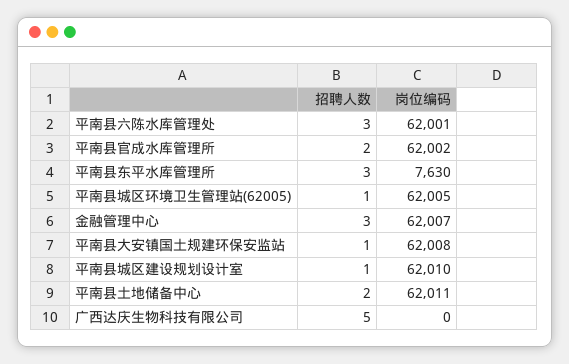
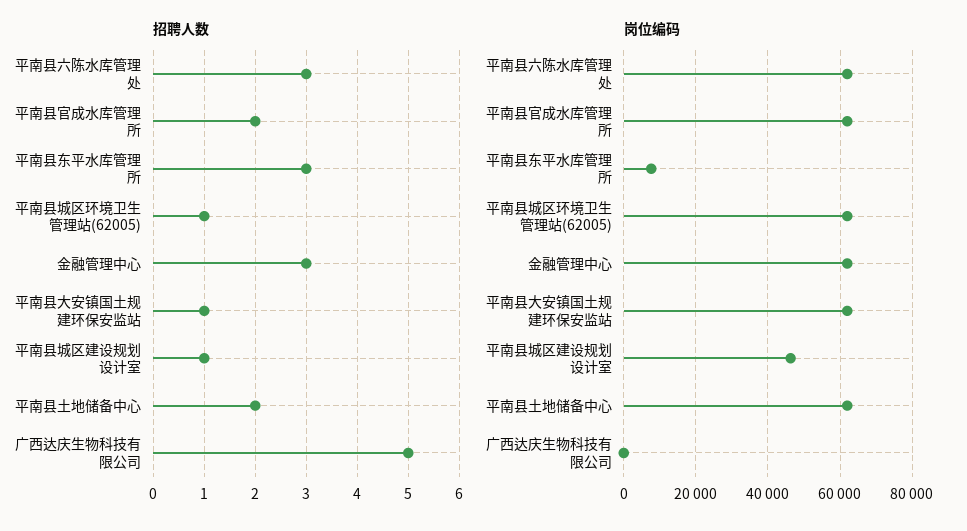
岗位编码, 平南县城区建设规划设计室: 62010 -> 46000

